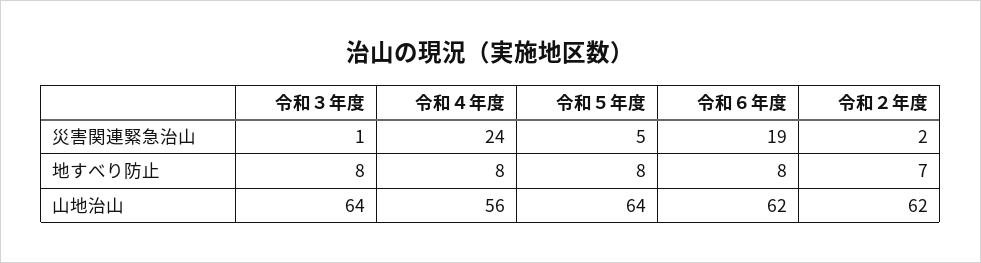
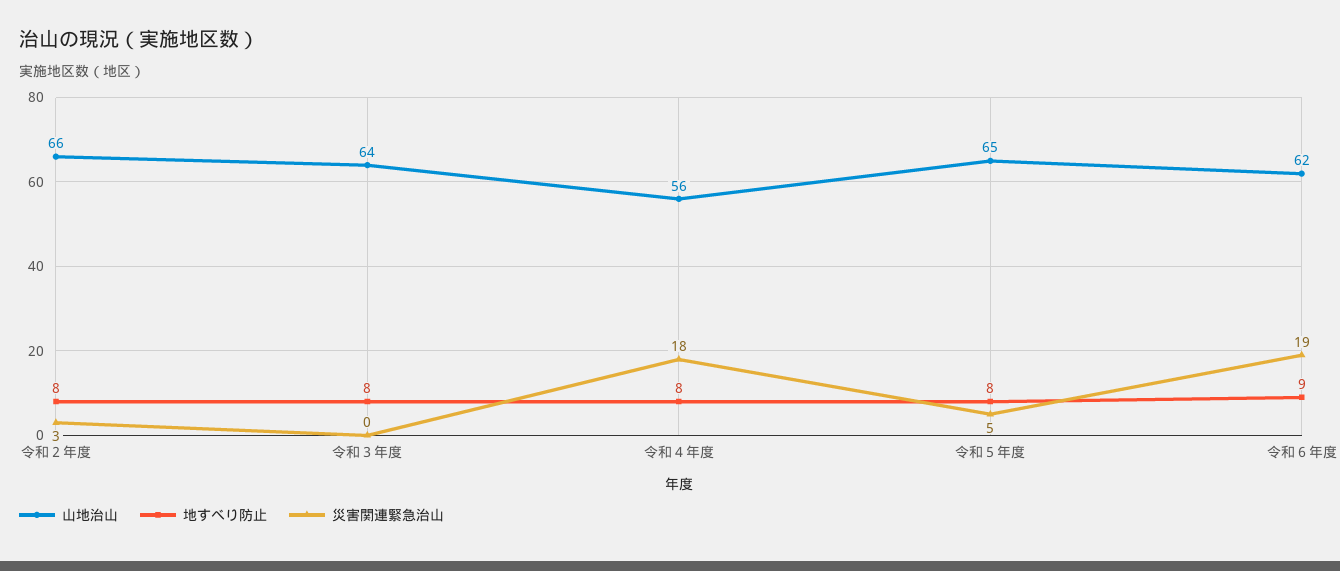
災害関連緊急治山, 令和３年度: 1 -> 0
災害関連緊急治山, 令和４年度: 24 -> 18
災害関連緊急治山, 令和２年度: 2 -> 3
地すべり防止, 令和６年度: 8 -> 9
地すべり防止, 令和２年度: 7 -> 8
山地治山, 令和５年度: 64 -> 65
山地治山, 令和２年度: 62 -> 66

